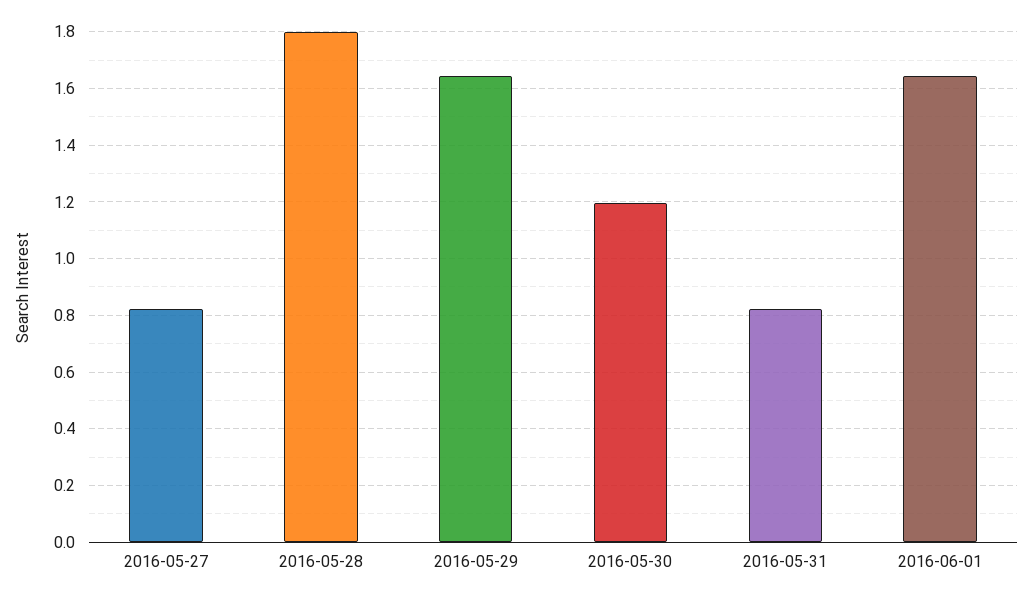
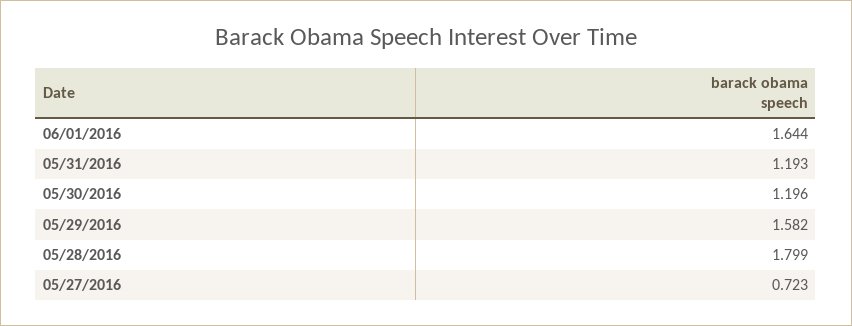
2016-05-27: 0.825 -> 0.723
2016-05-29: 1.65 -> 1.582
2016-05-31: 0.825 -> 1.193

